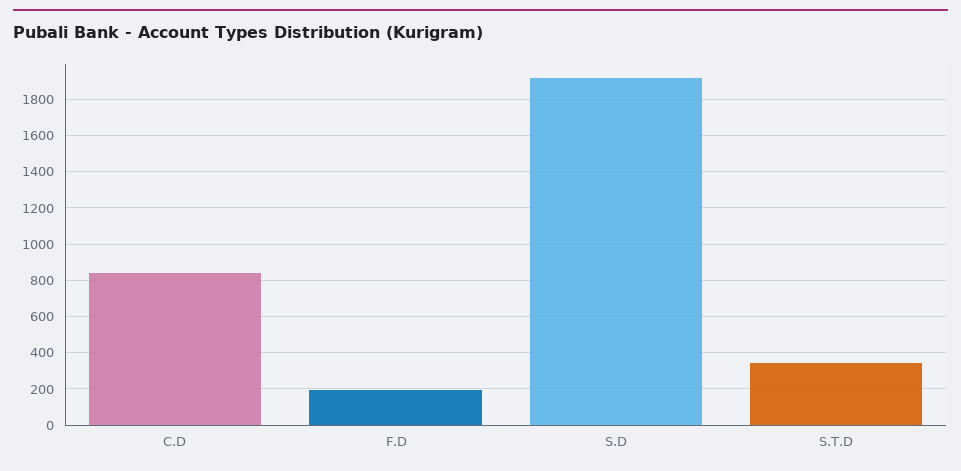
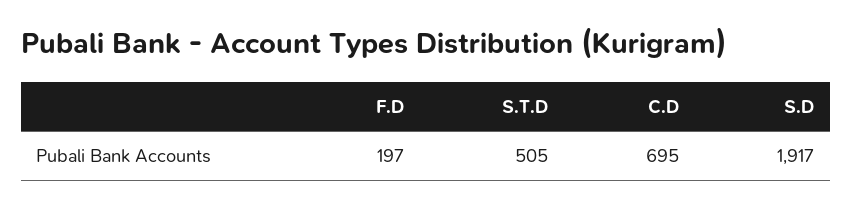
C.D: 850 -> 695
S.T.D: 350 -> 505

